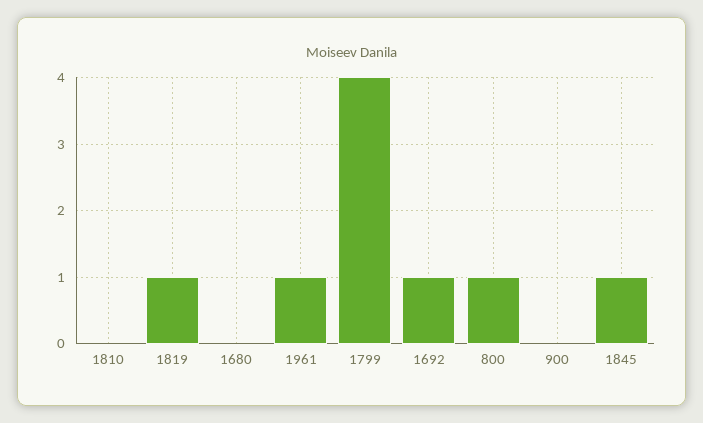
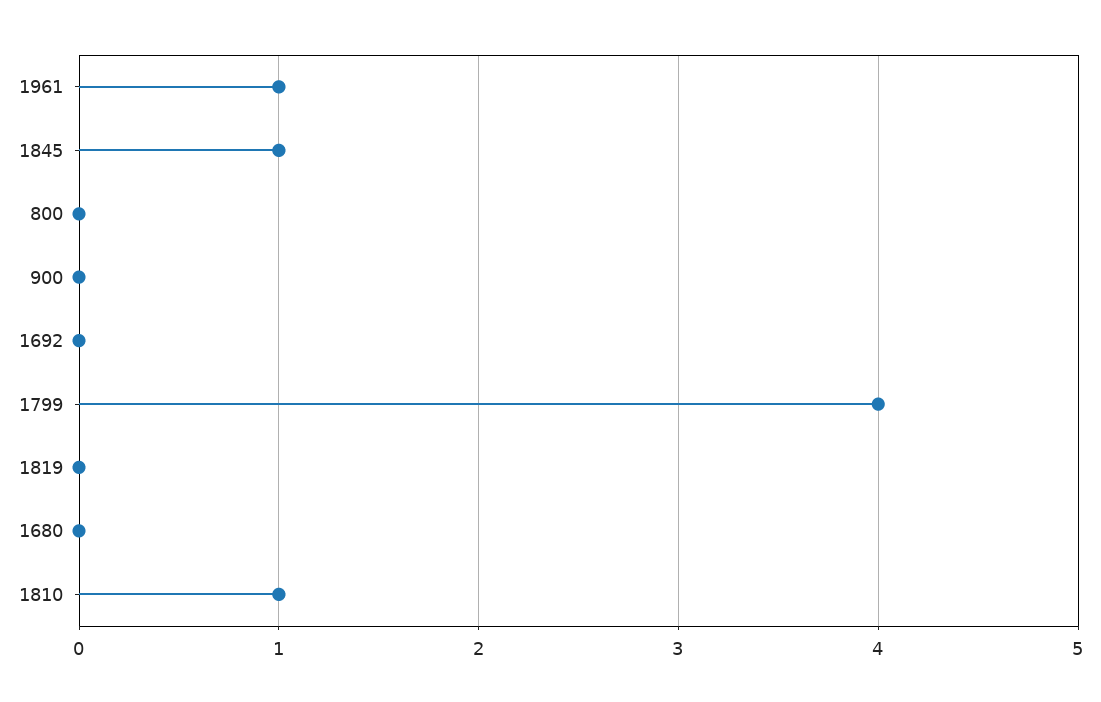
1810: 0 -> 1
1819: 1 -> 0
1692: 1 -> 0
800: 1 -> 0

